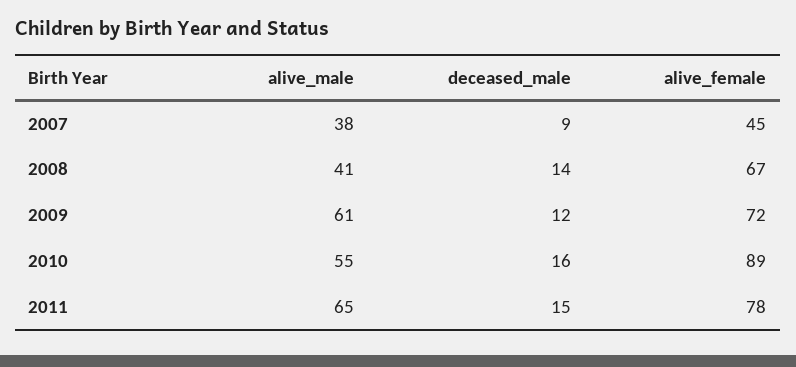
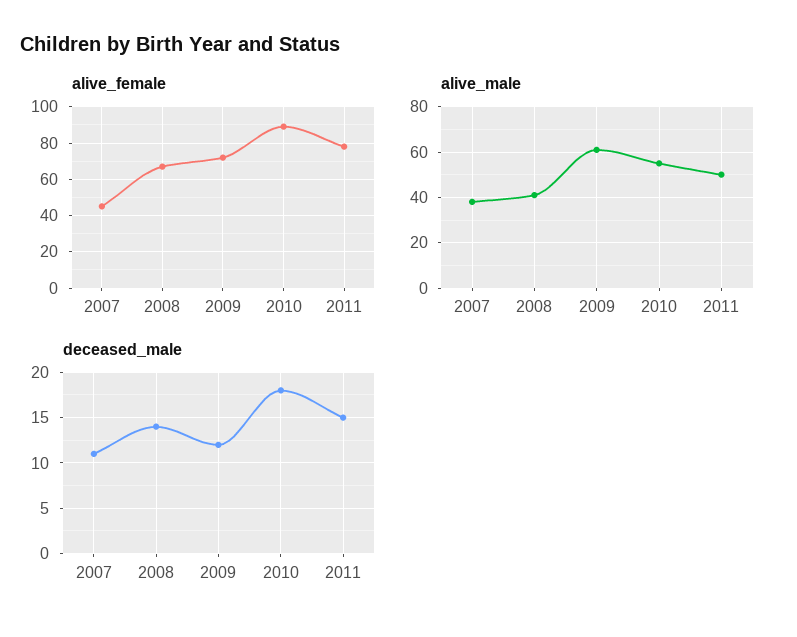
deceased_male, 2007: 9 -> 11
deceased_male, 2010: 16 -> 18
alive_male, 2011: 65 -> 50

